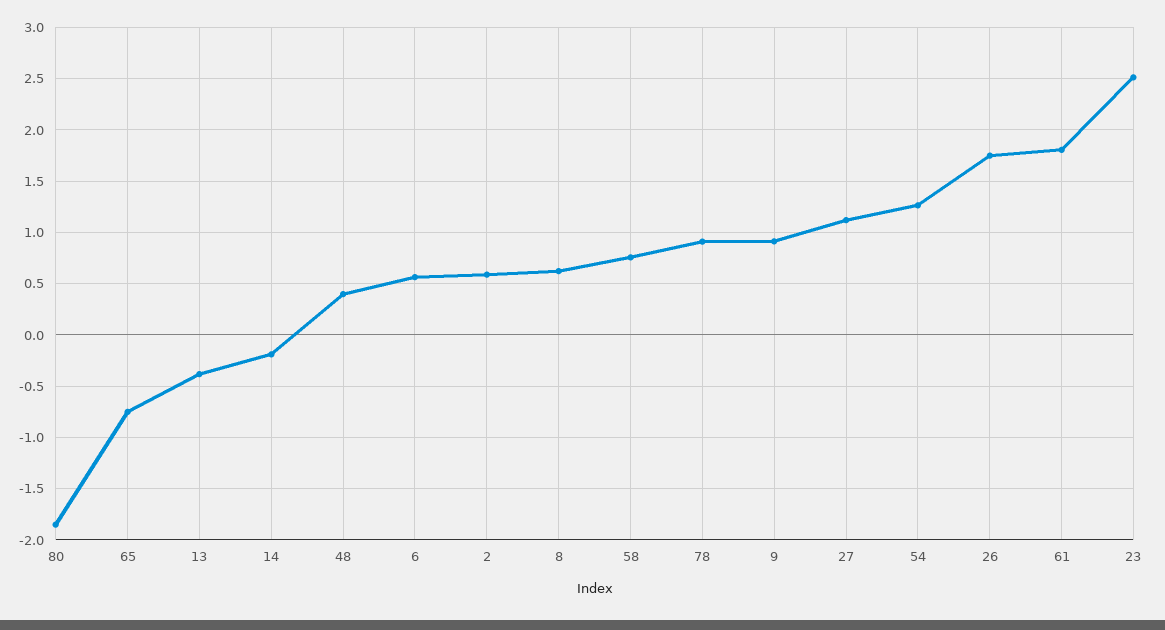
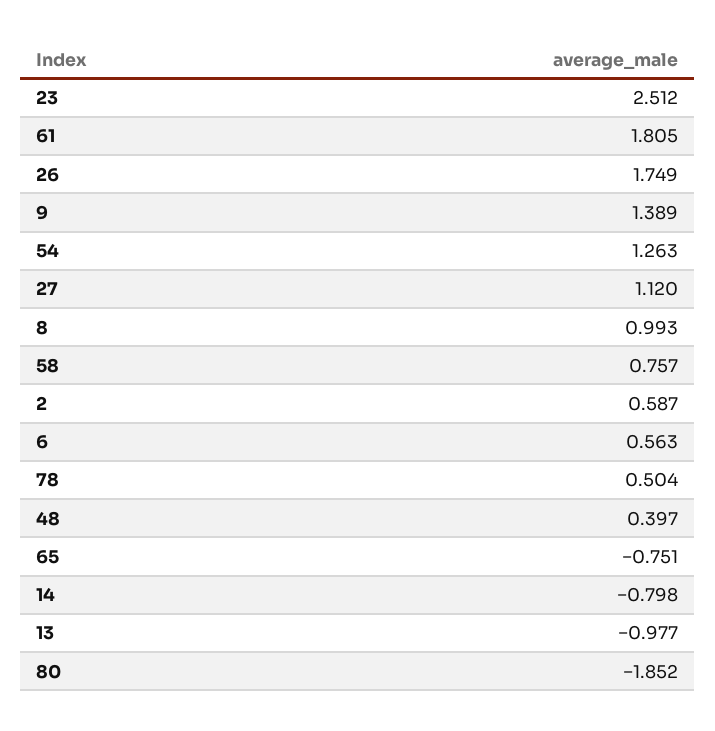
13: -0.4 -> -0.977
14: -0.2 -> -0.798
8: 0.6 -> 0.993
78: 0.9 -> 0.504
9: 0.9 -> 1.389

